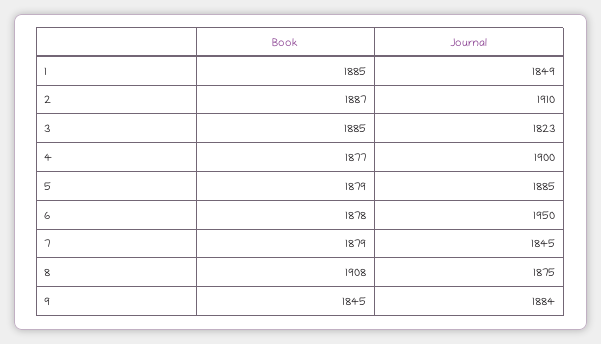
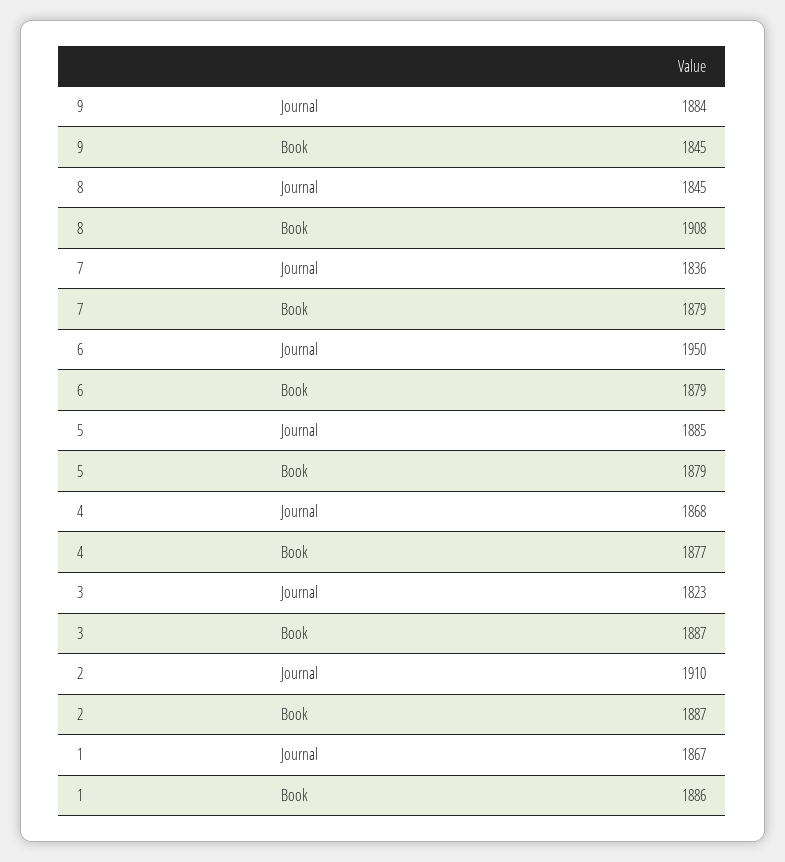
Book, 1: 1885 -> 1886
Journal, 1: 1849 -> 1867
Book, 3: 1885 -> 1887
Journal, 4: 1900 -> 1868
Book, 6: 1878 -> 1879
Journal, 7: 1845 -> 1836
Journal, 8: 1875 -> 1845

